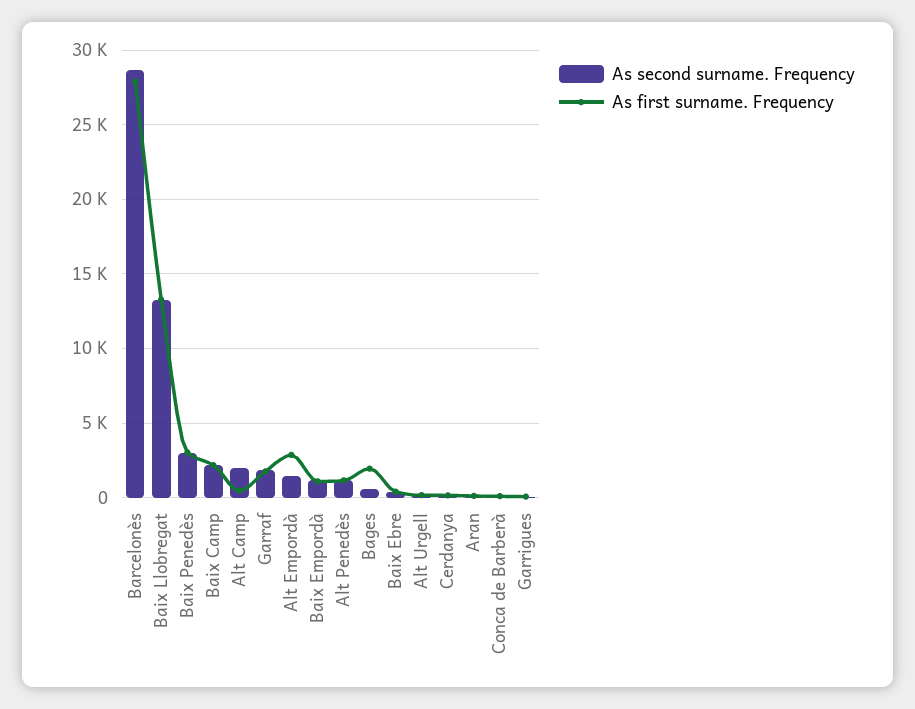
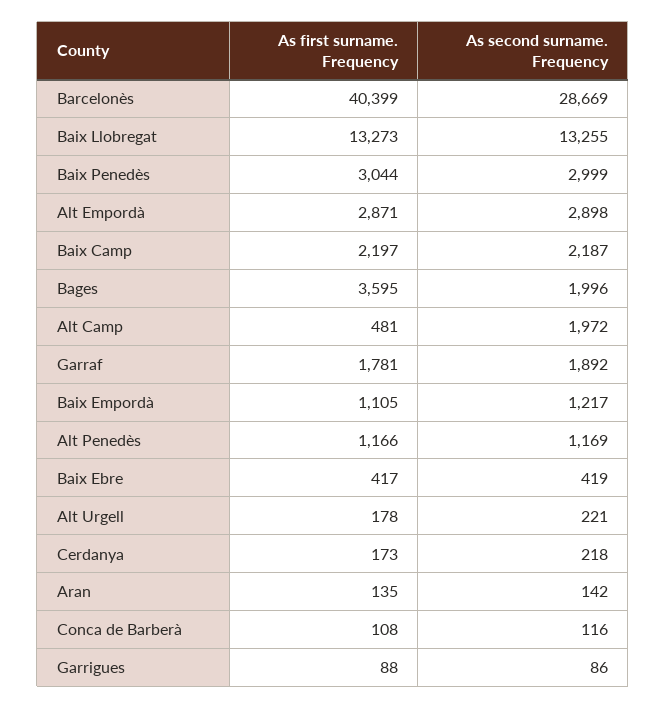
As first surname. Frequency, Barcelonès: 28000 -> 40399
As second surname. Frequency, Alt Empordà: 1500 -> 2898
As second surname. Frequency, Bages: 500 -> 1996
As first surname. Frequency, Bages: 2000 -> 3595

